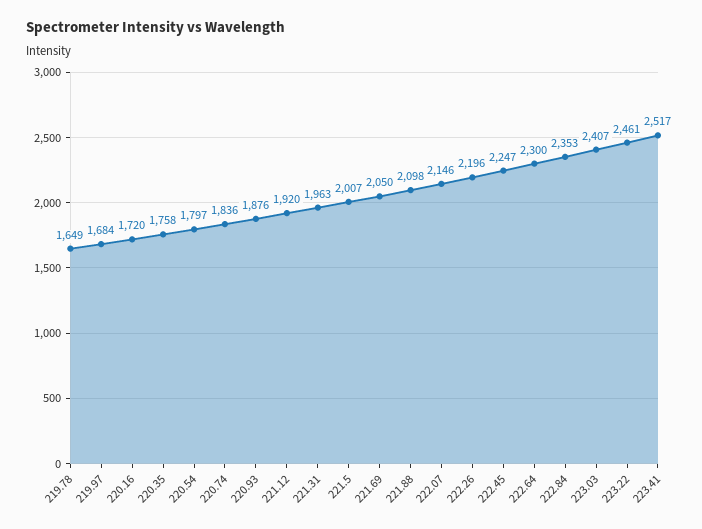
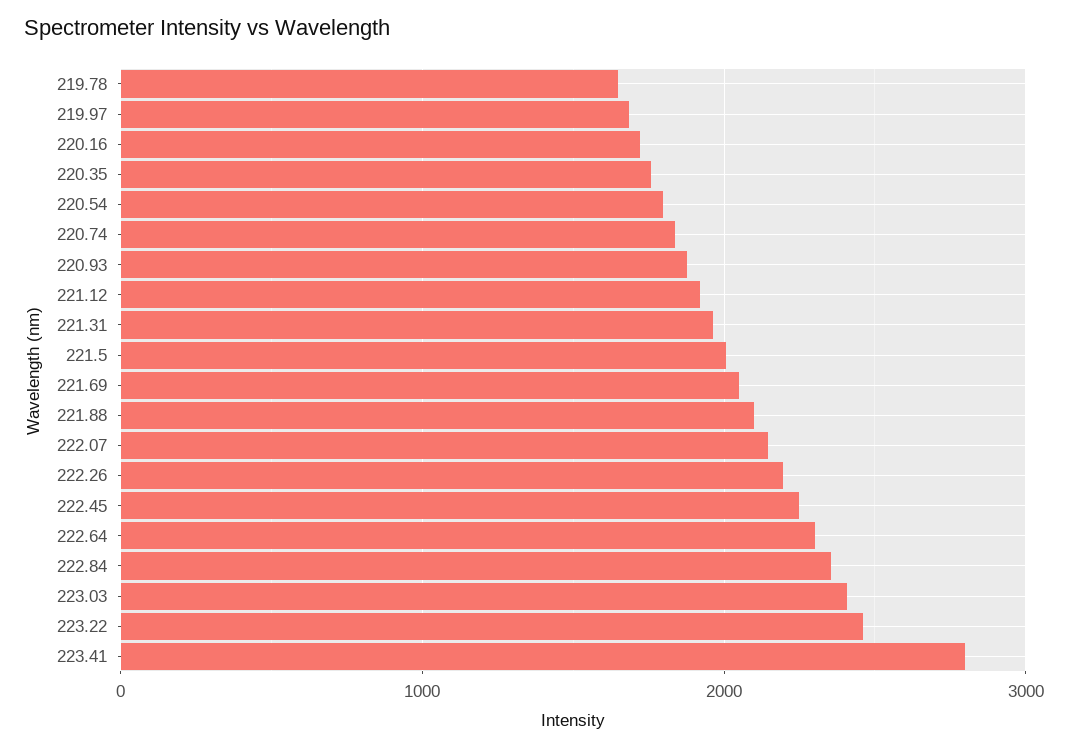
223.41: 2517 -> 2800

